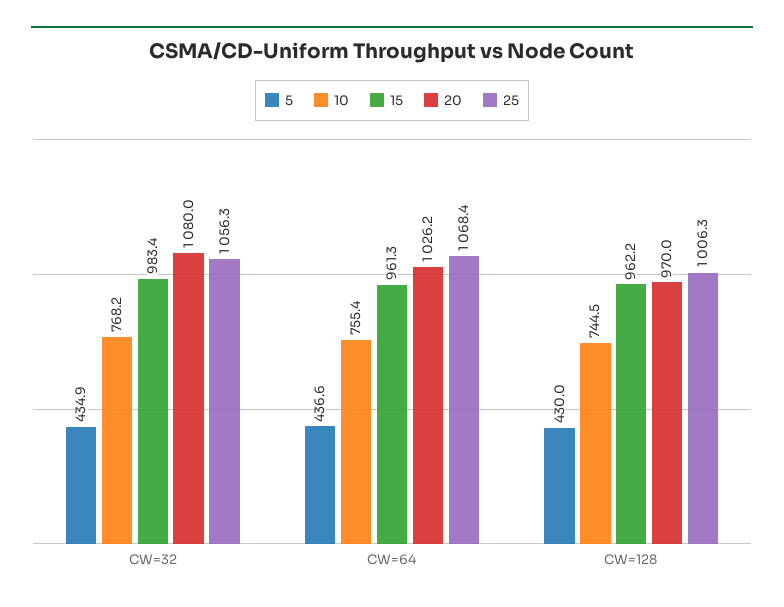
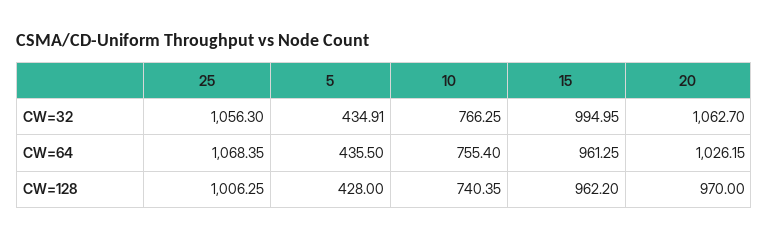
10, CW=32: 768.2 -> 766.25
15, CW=32: 983.4 -> 994.95
20, CW=32: 1080 -> 1062.7
5, CW=64: 436.6 -> 435.5
5, CW=128: 430 -> 428
10, CW=128: 744.5 -> 740.35

